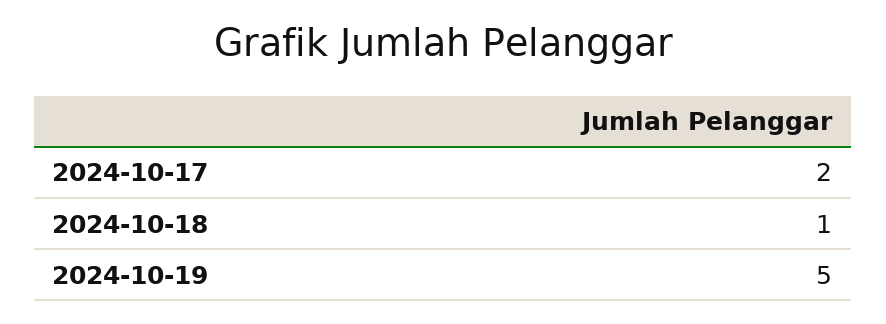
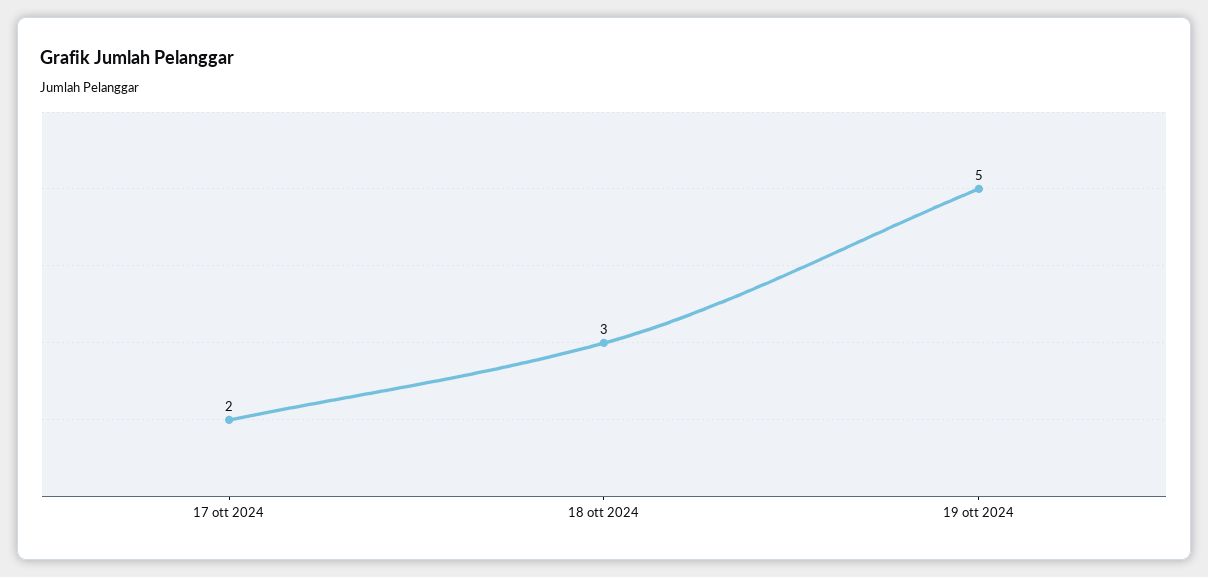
2024-10-18: 1 -> 3

